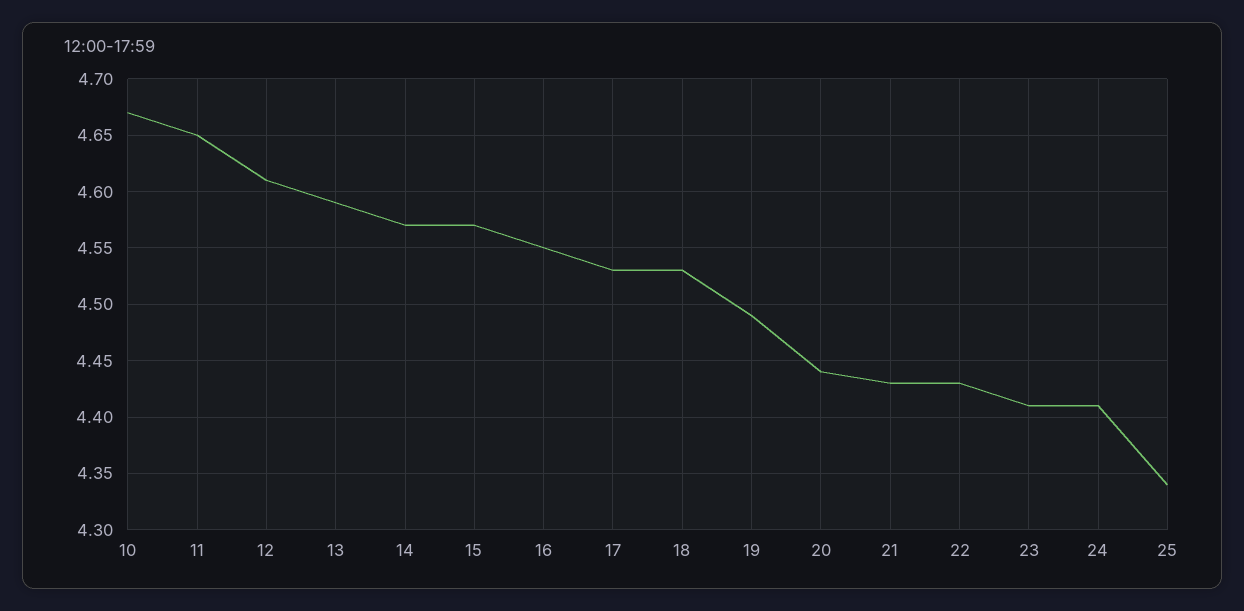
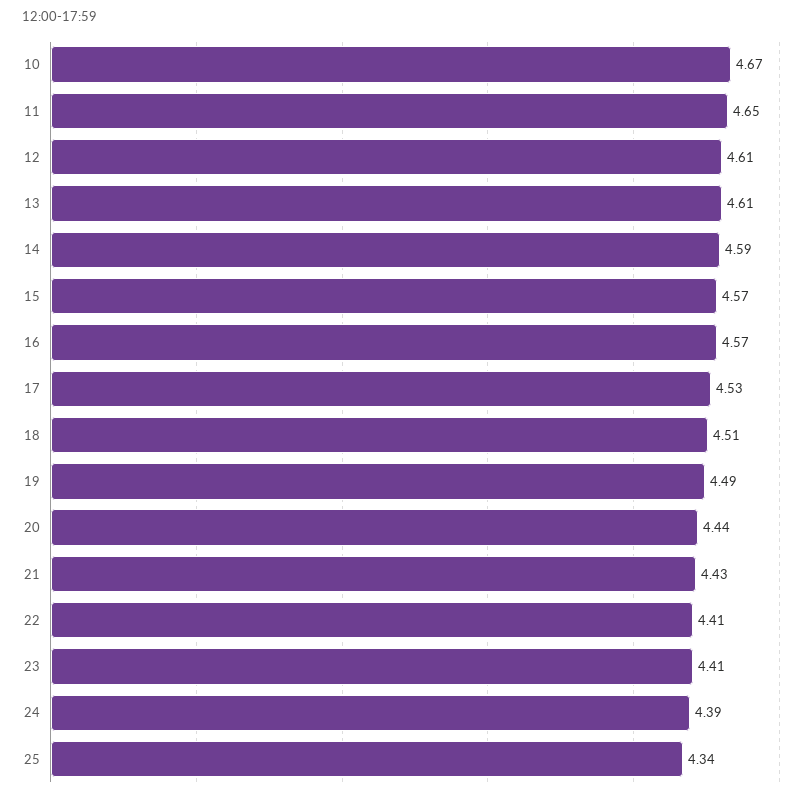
13: 4.59 -> 4.61
14: 4.57 -> 4.59
16: 4.55 -> 4.57
18: 4.53 -> 4.51
22: 4.43 -> 4.41
24: 4.41 -> 4.39

